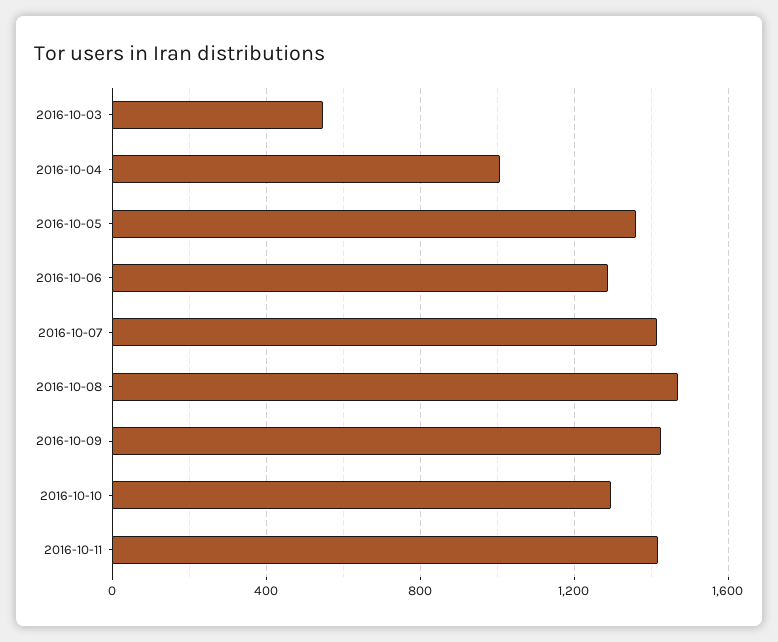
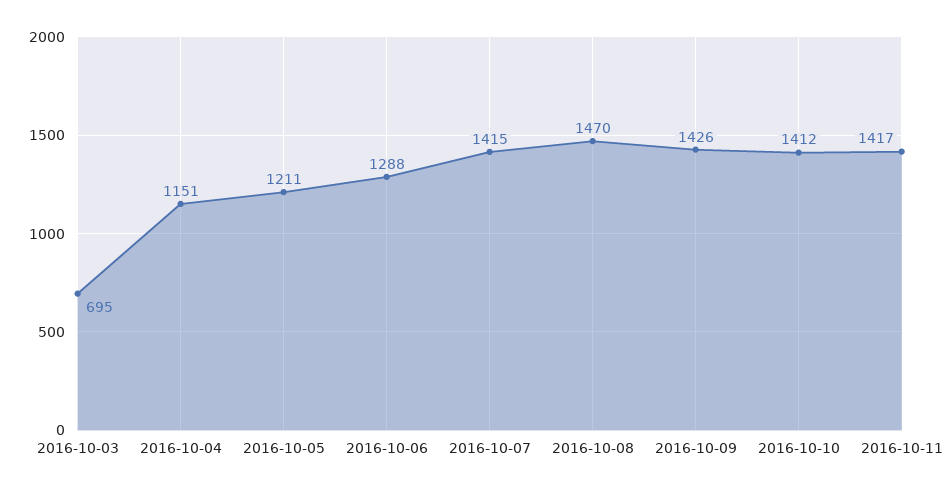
2016-10-03: 550 -> 695
2016-10-04: 1000 -> 1151
2016-10-05: 1350 -> 1211
2016-10-10: 1300 -> 1412

